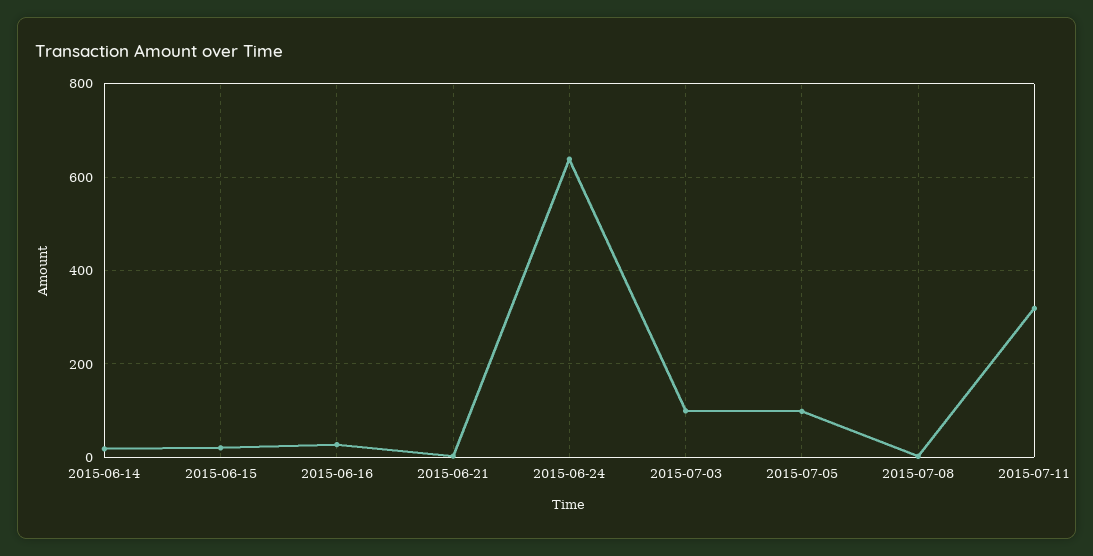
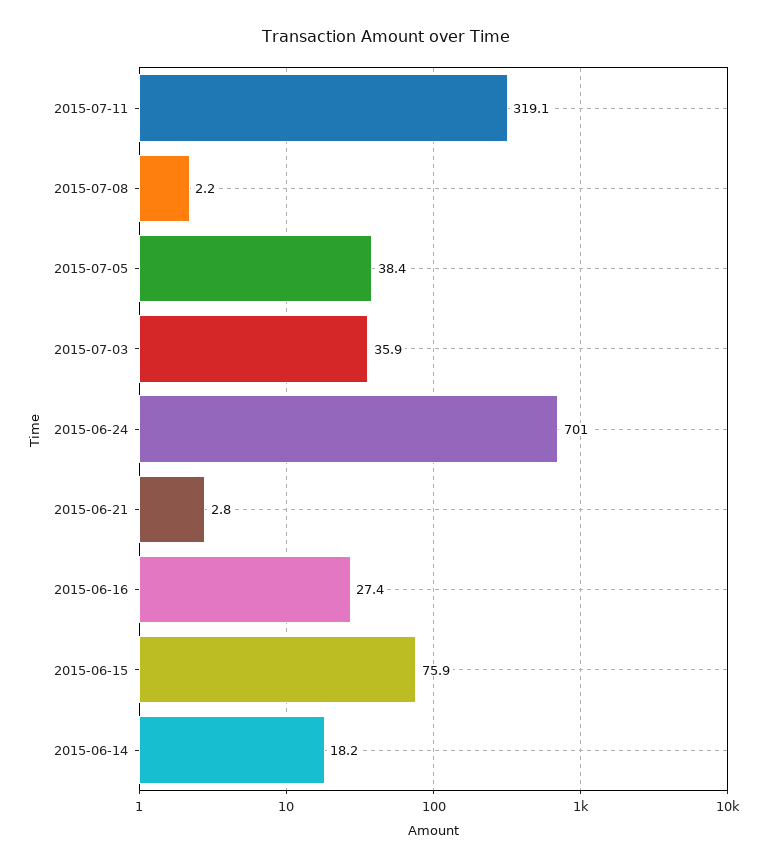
2015-06-15: 20 -> 75.9
2015-06-24: 640 -> 701
2015-07-03: 100 -> 35.9
2015-07-05: 100 -> 38.4

